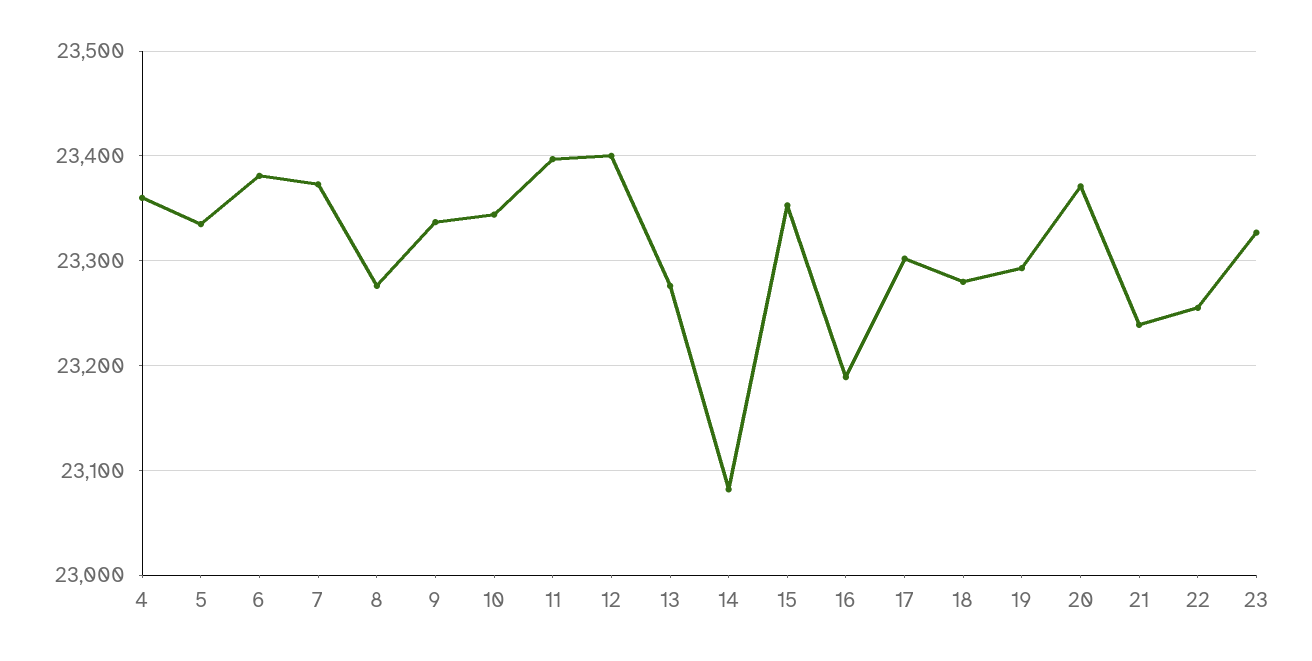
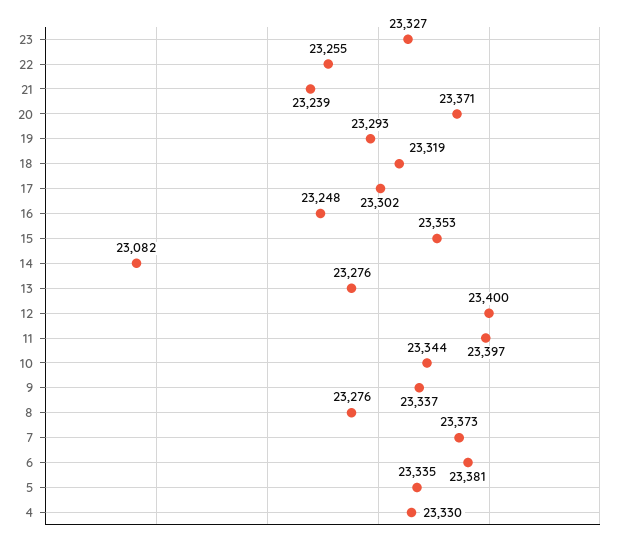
4: 23360 -> 23330
16: 23190 -> 23248
18: 23280 -> 23319

